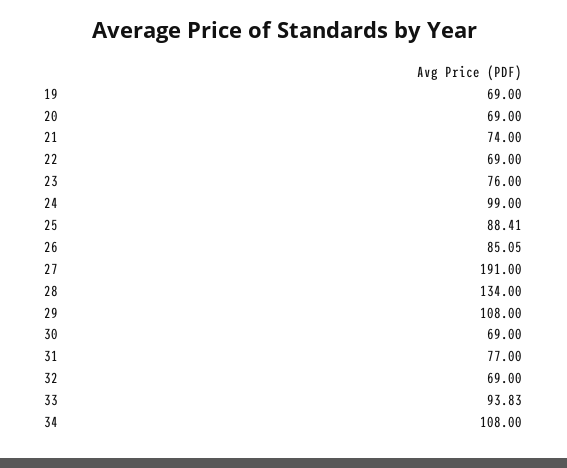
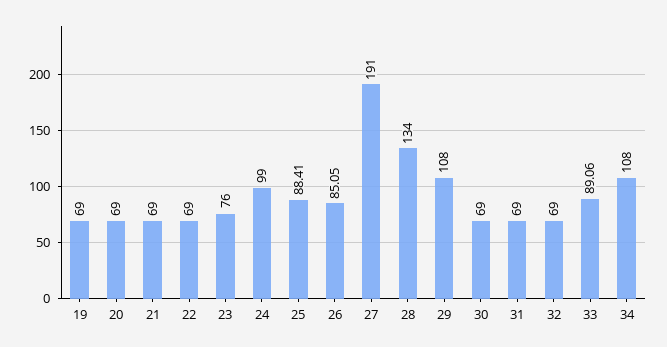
21: 74 -> 69
31: 77 -> 69
33: 93.83 -> 89.06

